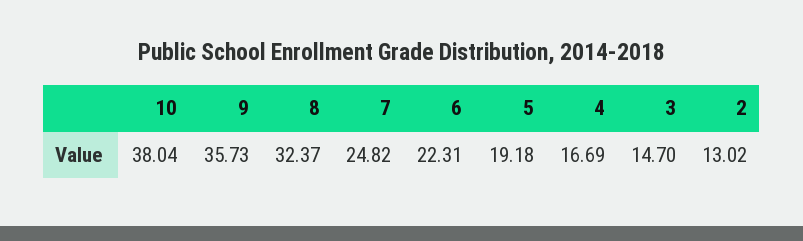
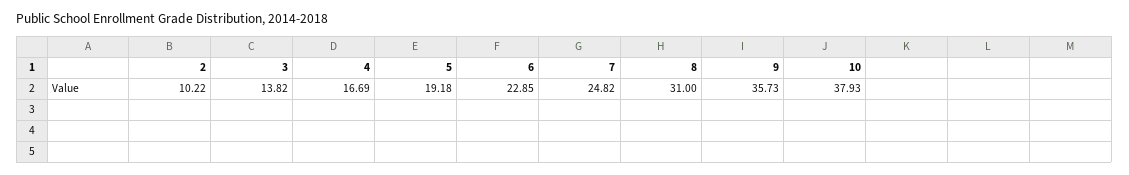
10: 38.04 -> 37.93
8: 32.37 -> 31
6: 22.31 -> 22.85
3: 14.7 -> 13.82
2: 13.02 -> 10.22

